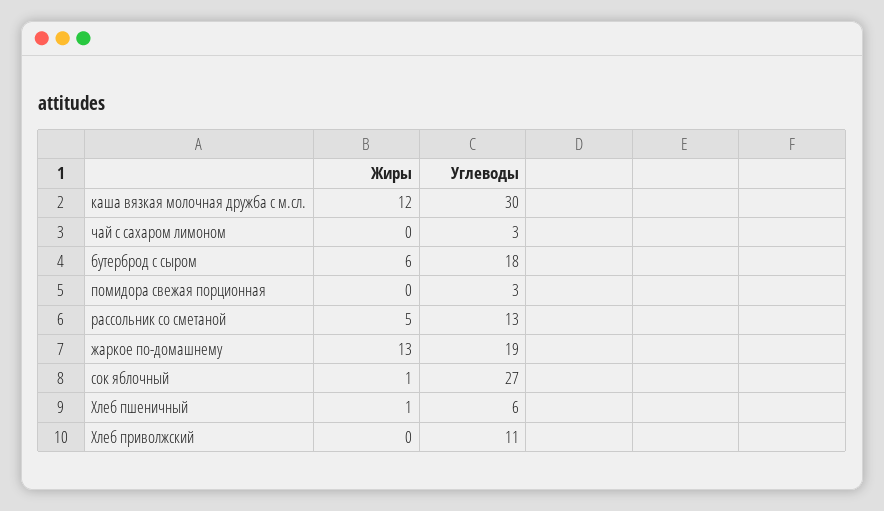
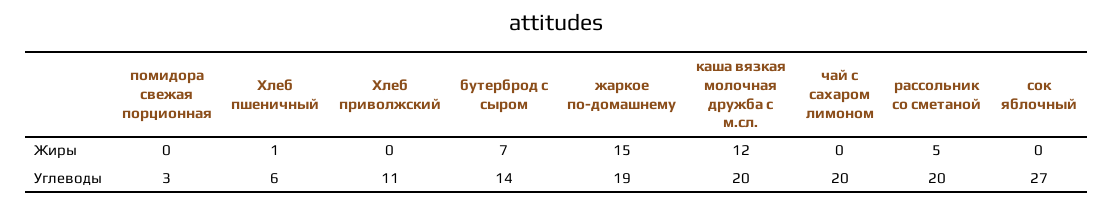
Углеводы, каша вязкая молочная дружба с м.сл.: 30 -> 20
Углеводы, чай с сахаром лимоном: 3 -> 20
Жиры, бутерброд с сыром: 6 -> 7
Углеводы, бутерброд с сыром: 18 -> 14
Углеводы, рассольник со сметаной: 13 -> 20
Жиры, жаркое по-домашнему: 13 -> 15
Жиры, сок яблочный: 1 -> 0

